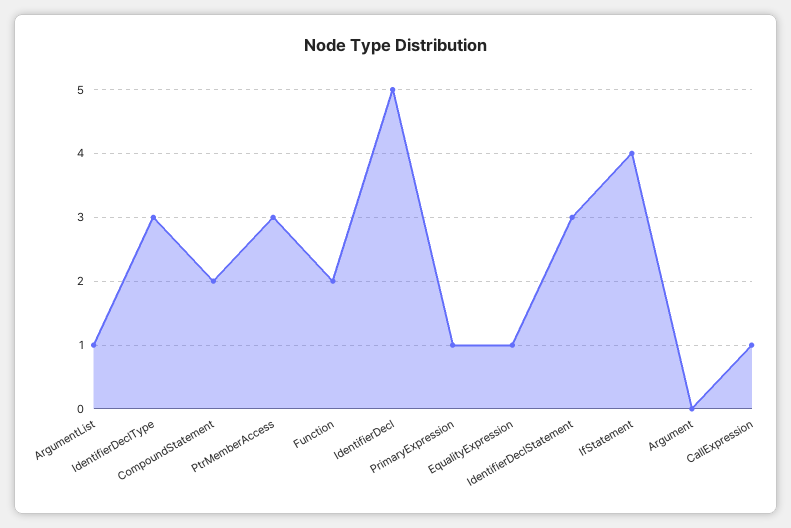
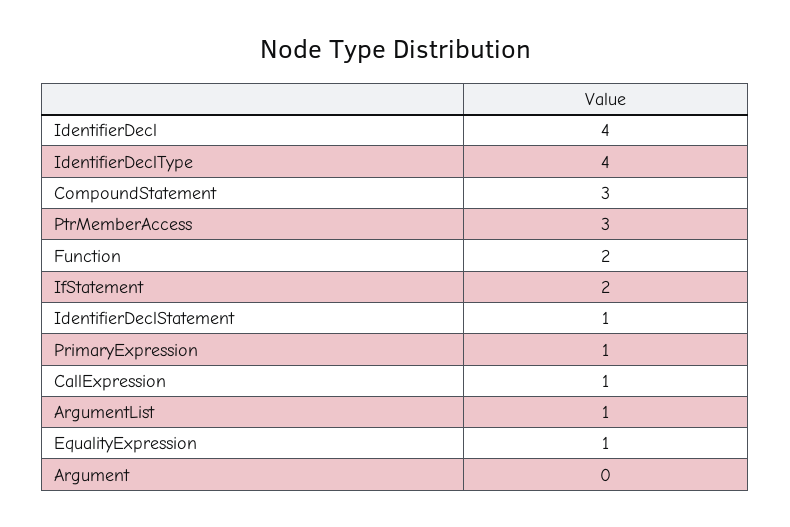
IdentifierDeclType: 3 -> 4
CompoundStatement: 2 -> 3
IdentifierDecl: 5 -> 4
IdentifierDeclStatement: 3 -> 1
IfStatement: 4 -> 2

